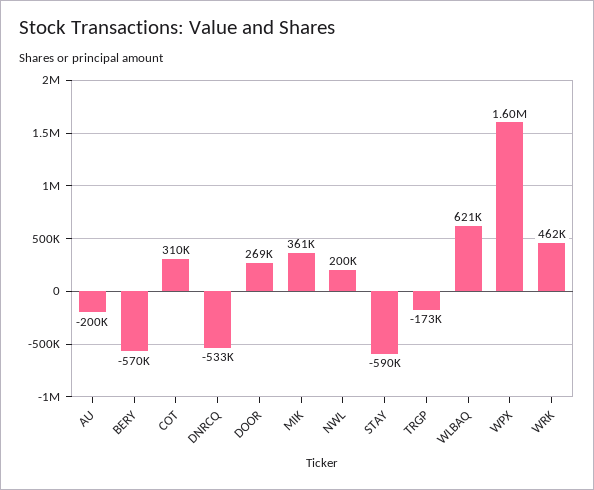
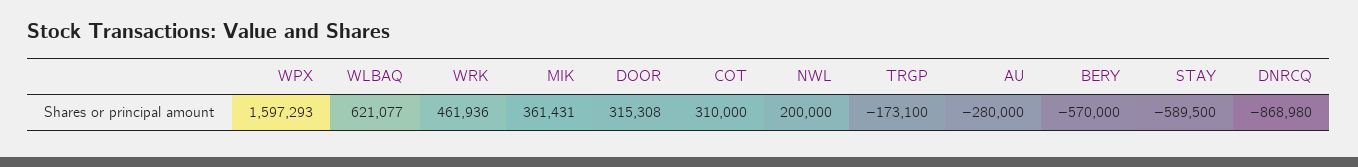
AU: -200000 -> -280000
DNRCQ: -533000 -> -868980
DOOR: 269000 -> 315308

